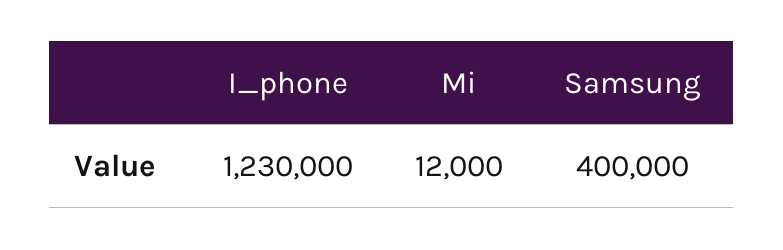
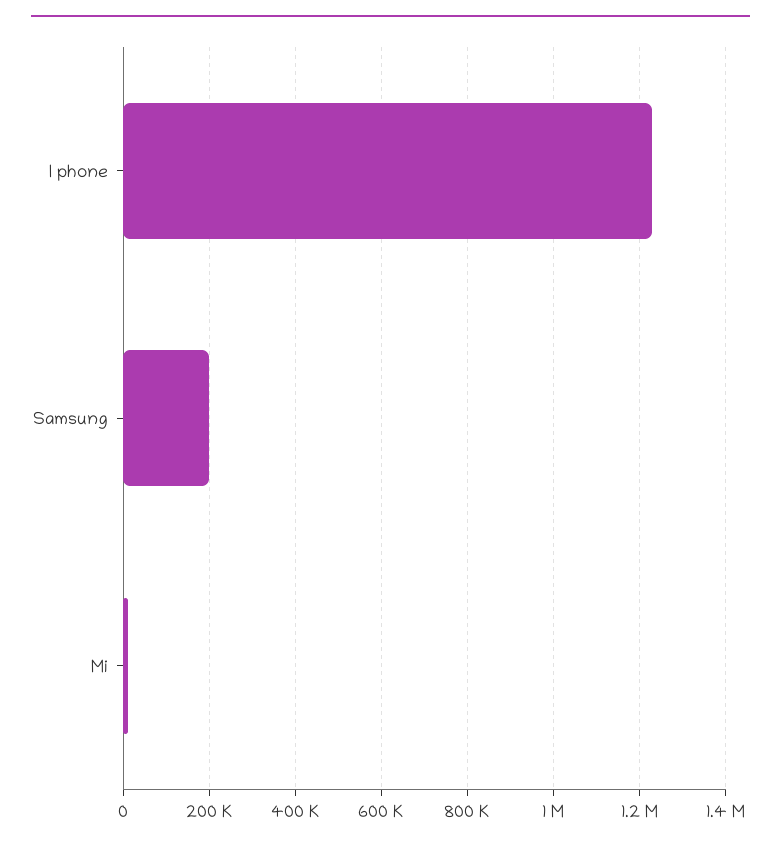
Samsung: 400000 -> 200000

